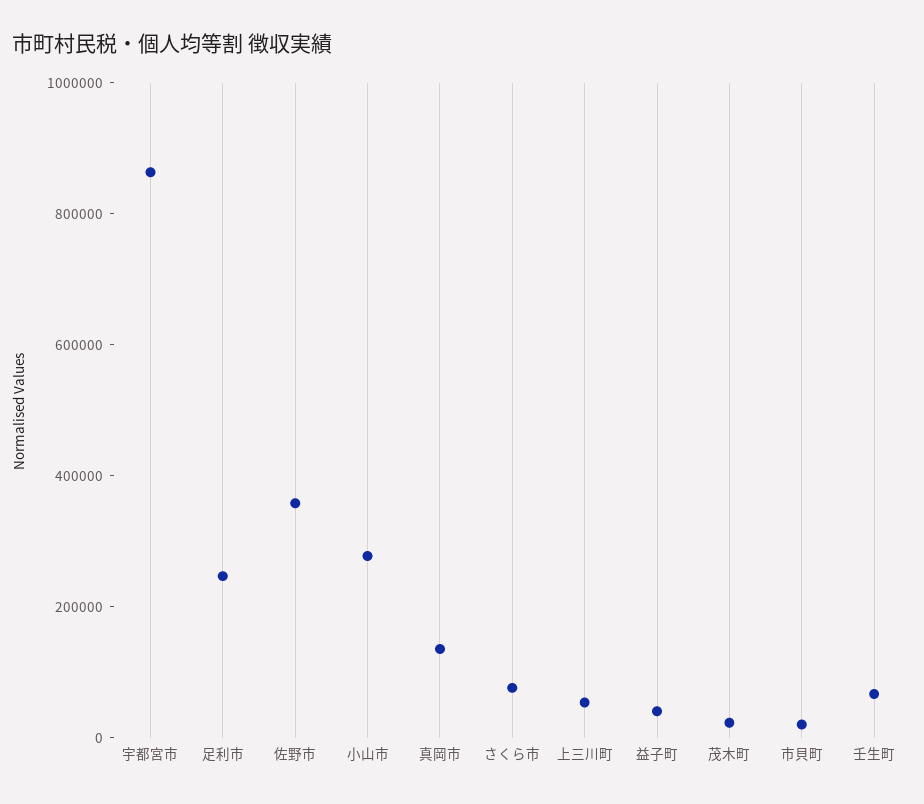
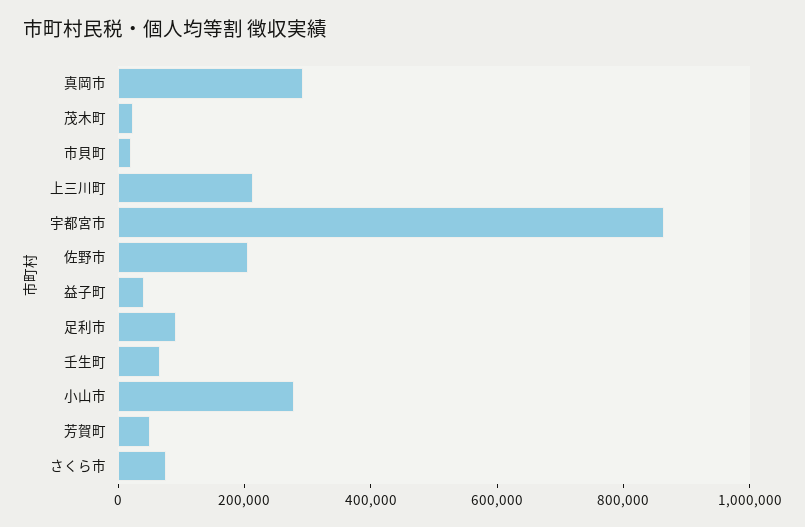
足利市: 250000 -> 100000
佐野市: 350000 -> 200000
真岡市: 150000 -> 300000
上三川町: 50000 -> 200000
芳賀町: none -> 50000

